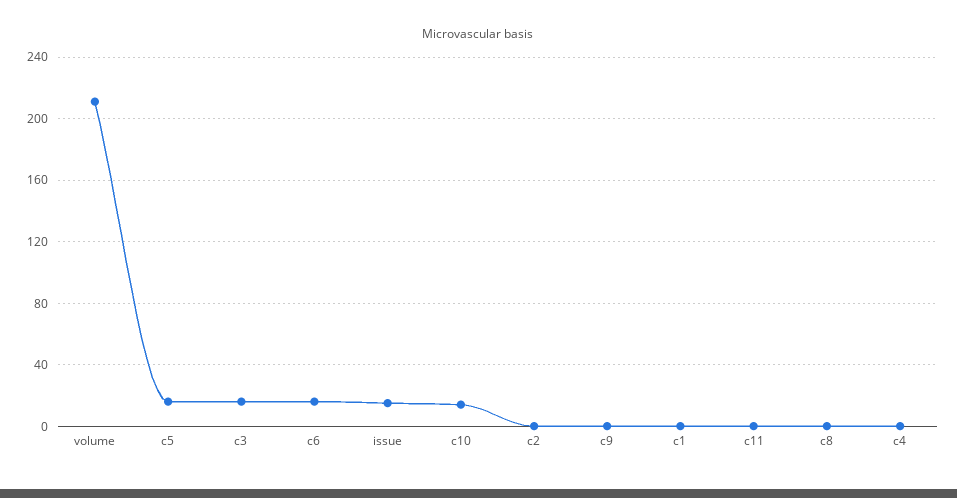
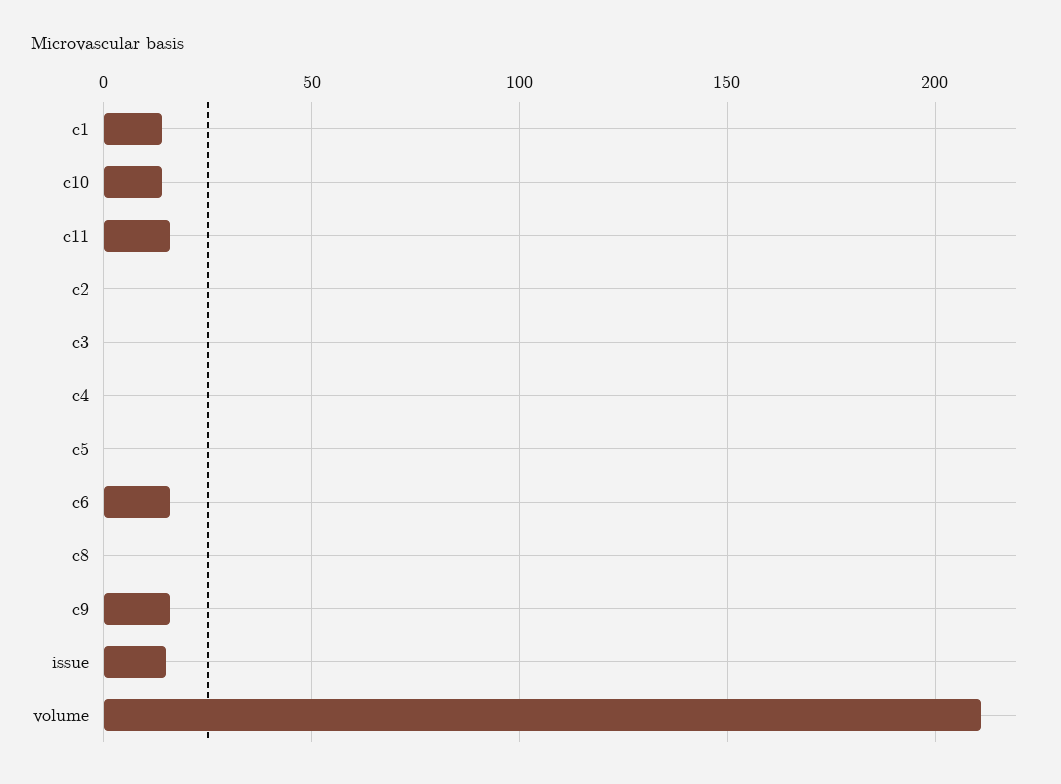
c5: 15 -> 0
c3: 15 -> 0
c9: 0 -> 15
c1: 0 -> 15
c11: 0 -> 15

